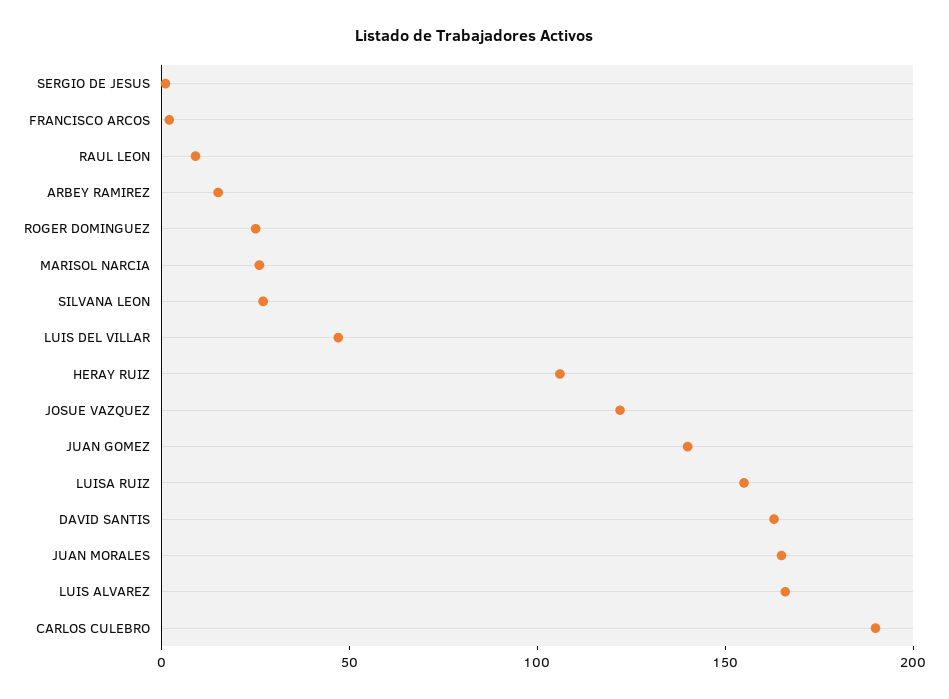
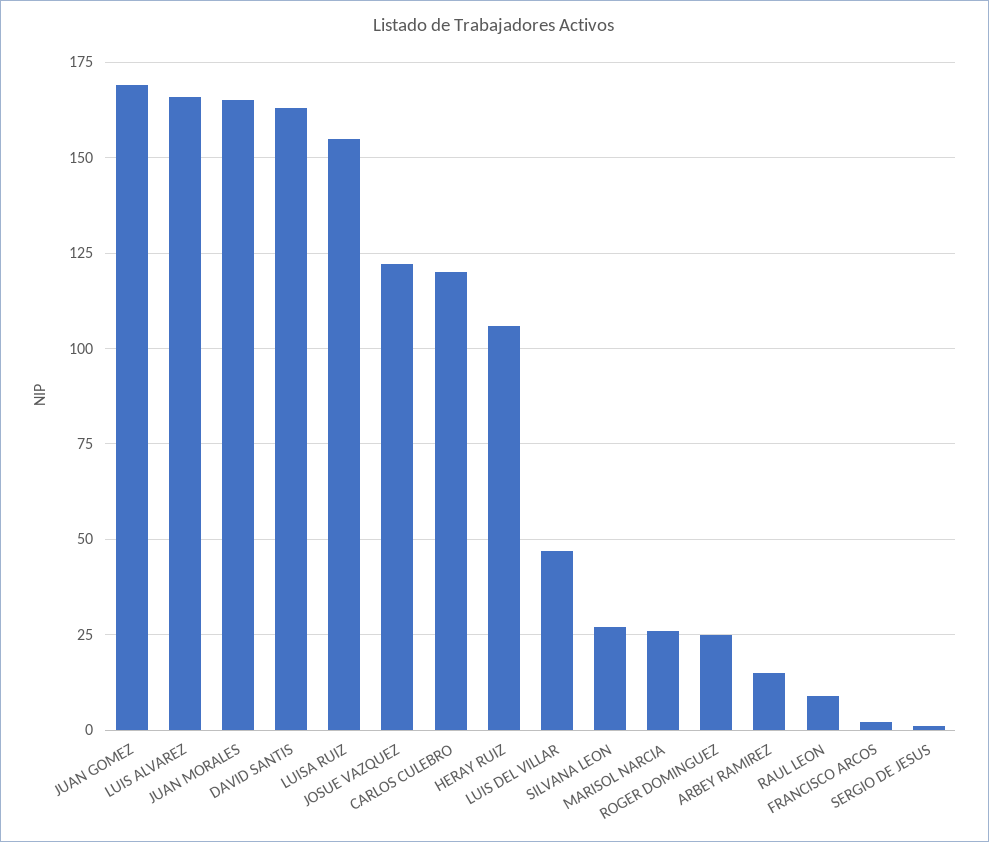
JUAN GOMEZ: 140 -> 170
CARLOS CULEBRO: 190 -> 120

